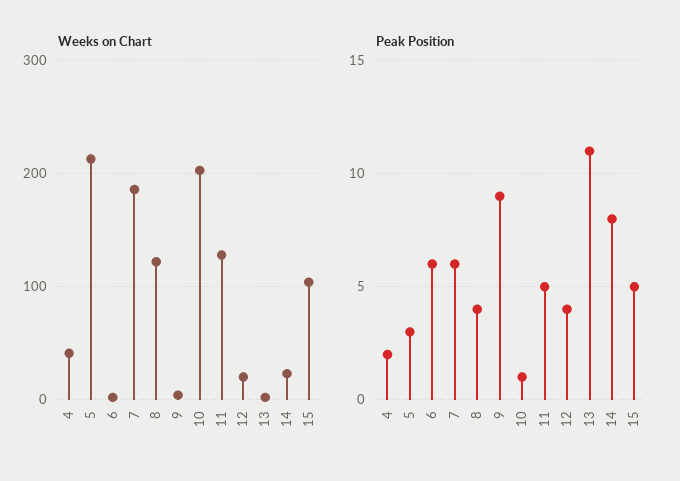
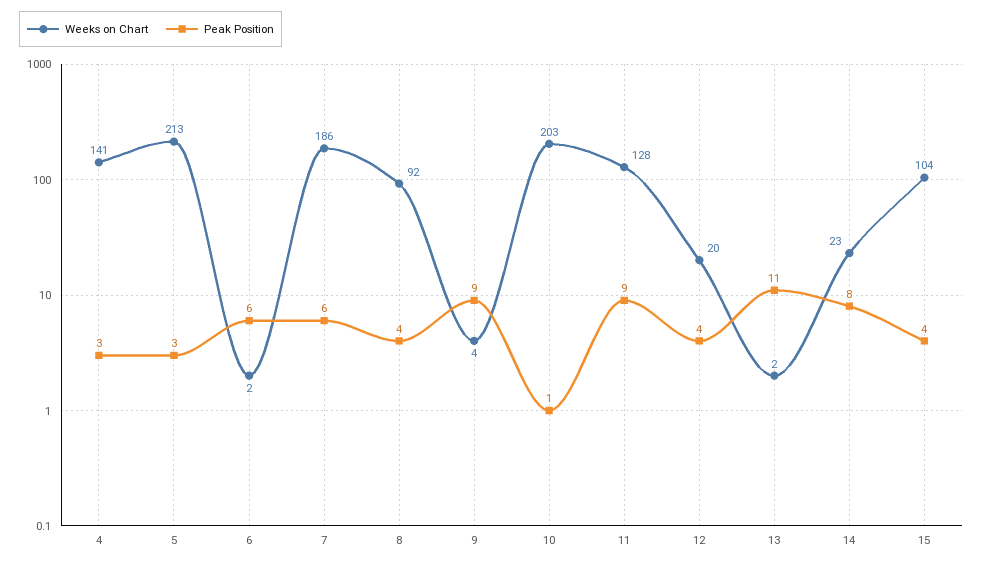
Weeks on Chart, 4: 40 -> 141
Weeks on Chart, 8: 120 -> 92
Peak Position, 4: 2 -> 3
Peak Position, 11: 5 -> 9
Peak Position, 15: 5 -> 4

